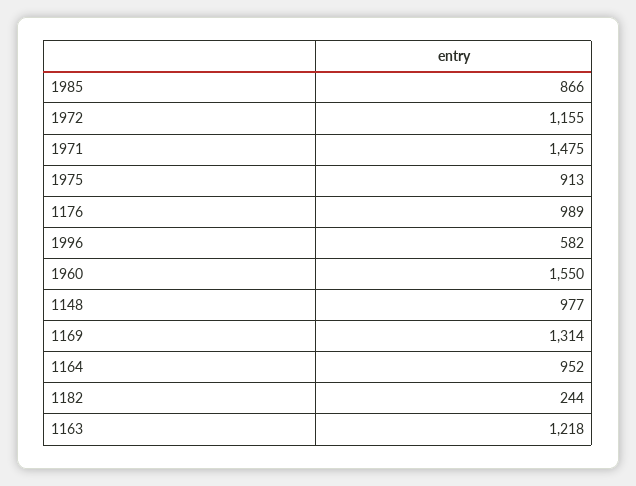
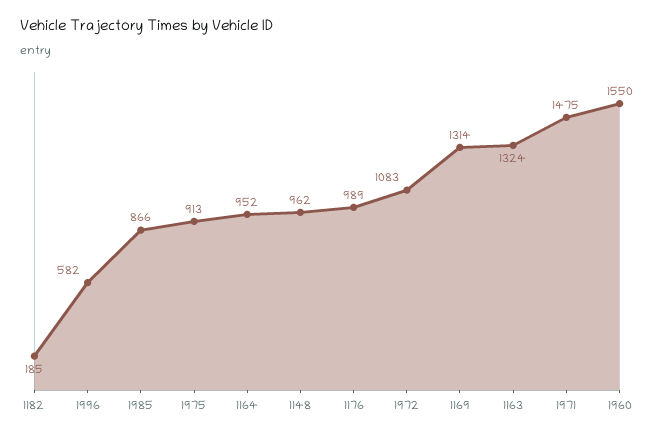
1972: 1155 -> 1083
1148: 977 -> 962
1182: 244 -> 185
1163: 1218 -> 1324

